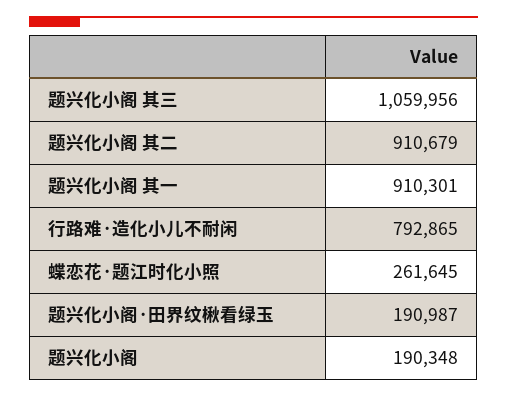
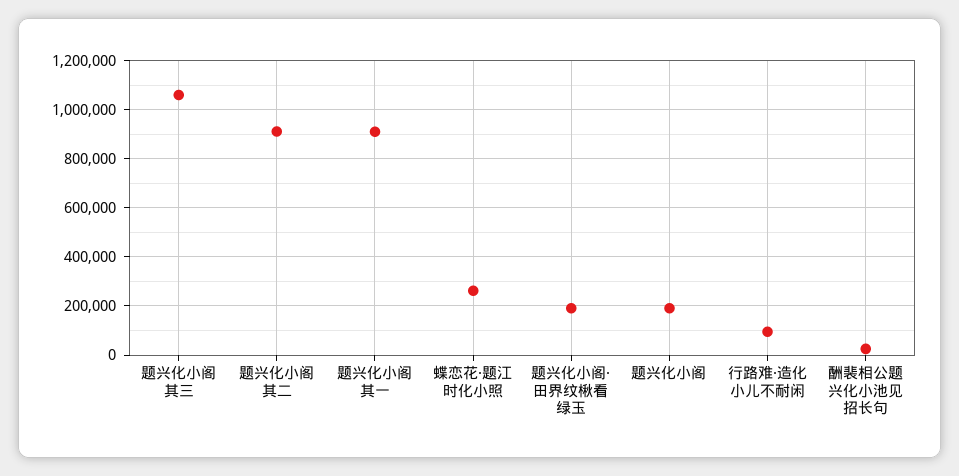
行路难·造化小儿不耐闲: 792865 -> 100000
酬裴相公题兴化小池见招长句: none -> 25000

